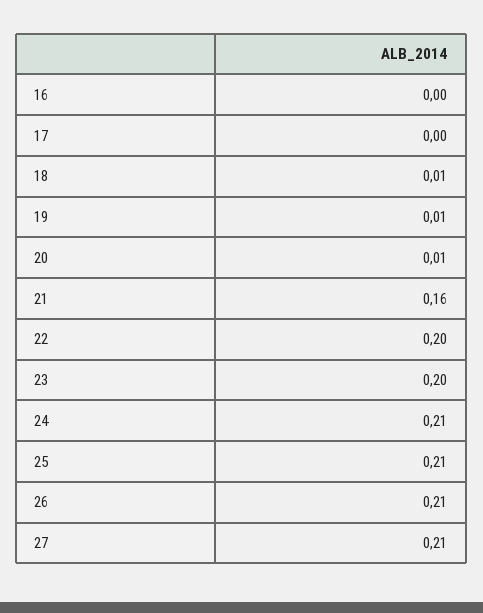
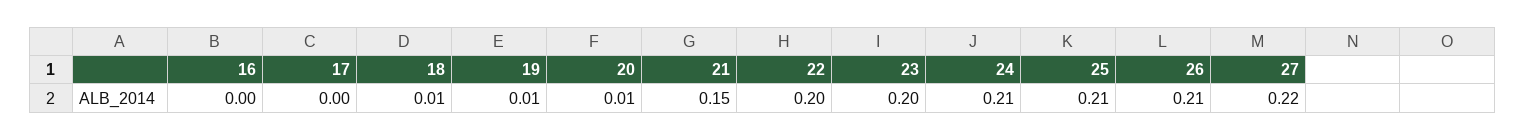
21: 0.16 -> 0.15
27: 0.21 -> 0.22

